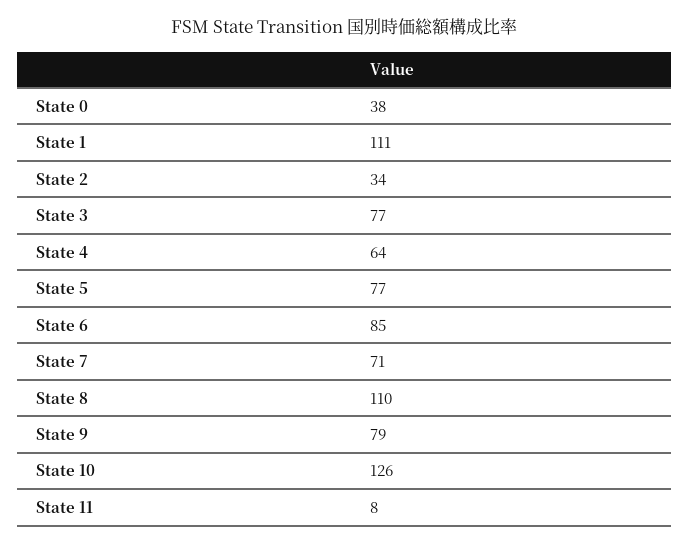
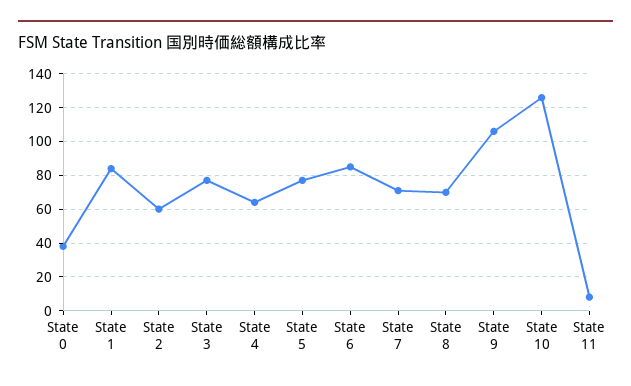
State 1: 111 -> 85
State 2: 34 -> 60
State 8: 110 -> 70
State 9: 79 -> 105

